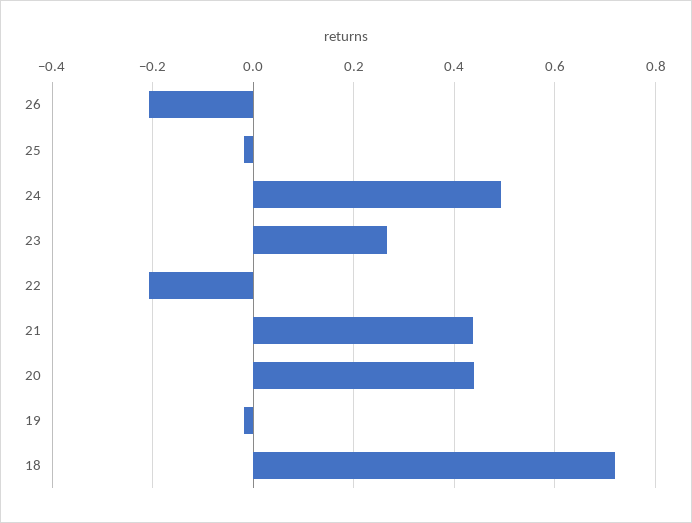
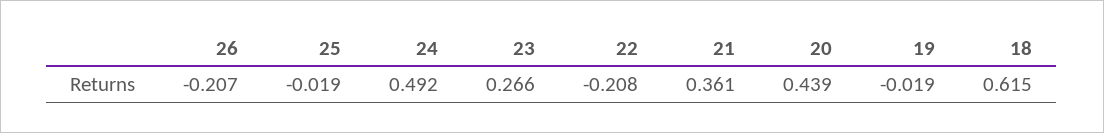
21: 0.44 -> 0.361
18: 0.72 -> 0.615

